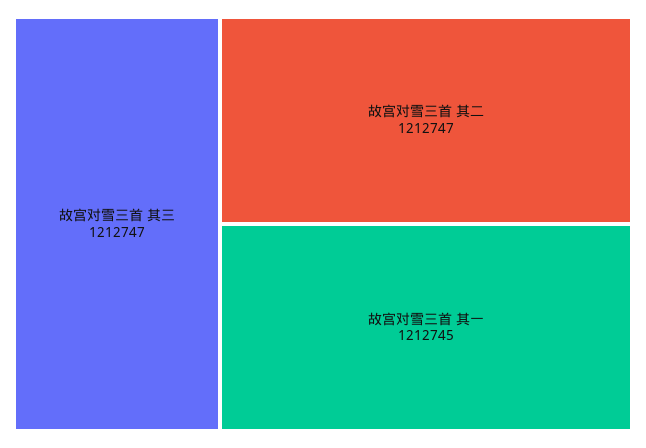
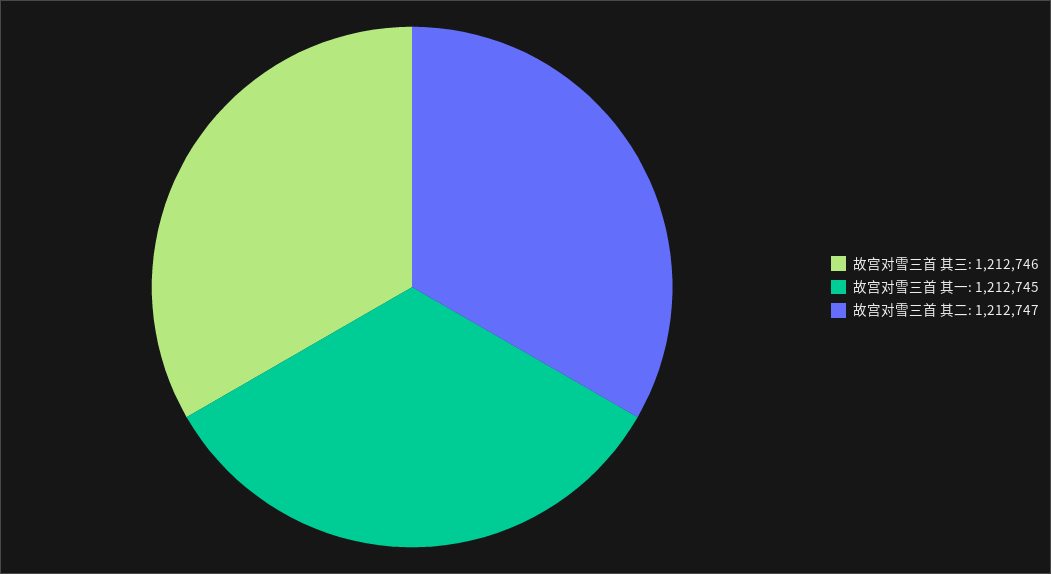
故宫对雪三首 其三: 1212747 -> 1212746

